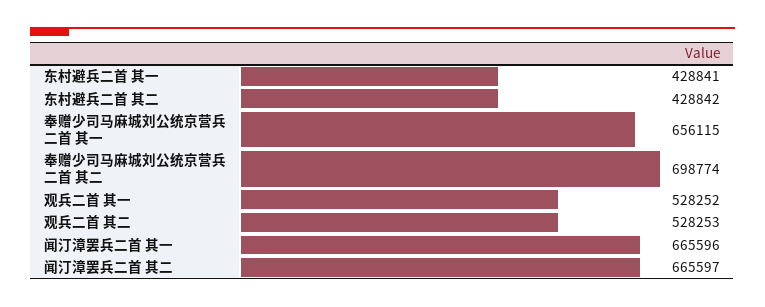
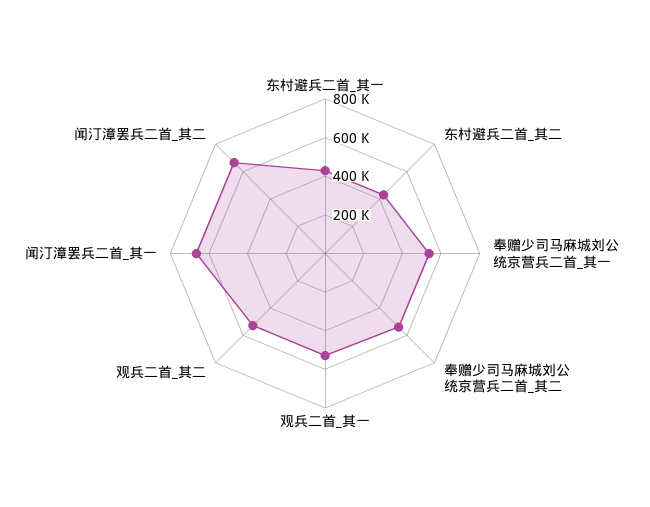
奉赠少司马麻城刘公统京营兵二首 其一: 656115 -> 550000
奉赠少司马麻城刘公统京营兵二首 其二: 698774 -> 550000

